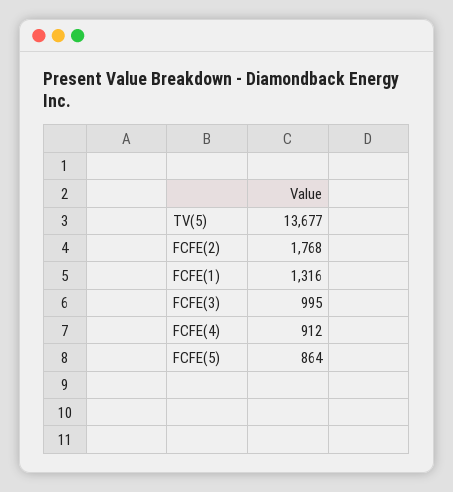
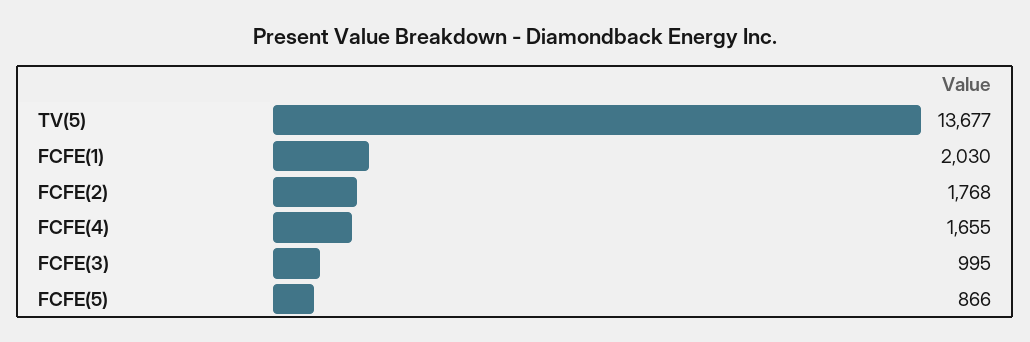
FCFE(1): 1316 -> 2030
FCFE(4): 912 -> 1655
FCFE(5): 864 -> 866

